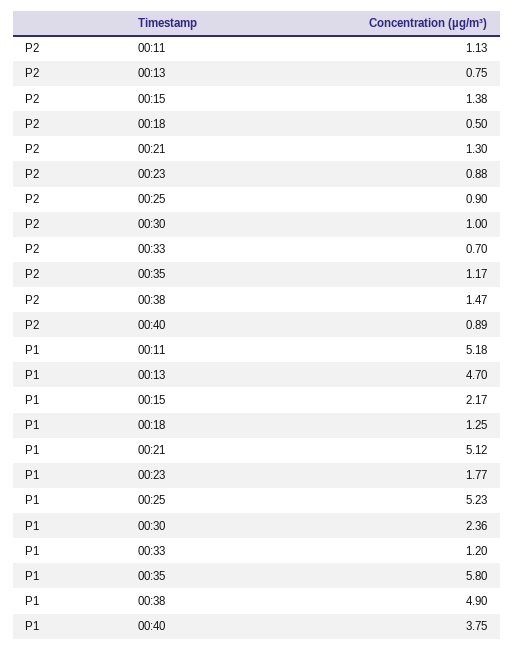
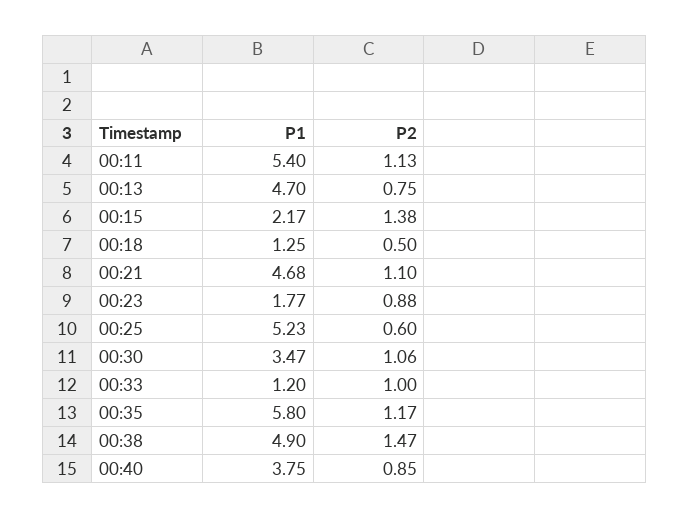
P2, 00:21: 1.3 -> 1.1
P2, 00:25: 0.9 -> 0.6
P2, 00:30: 1 -> 1.06
P2, 00:33: 0.7 -> 1
P2, 00:40: 0.89 -> 0.85
P1, 00:11: 5.18 -> 5.4
P1, 00:21: 5.12 -> 4.68
P1, 00:30: 2.36 -> 3.47

